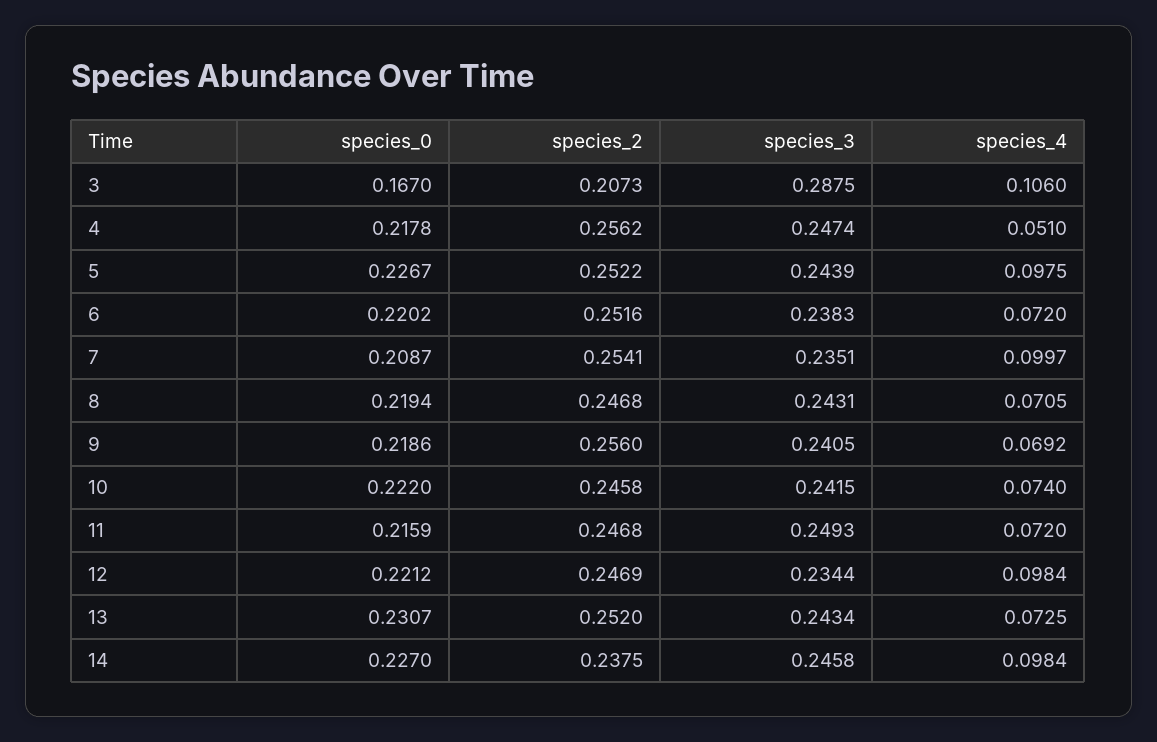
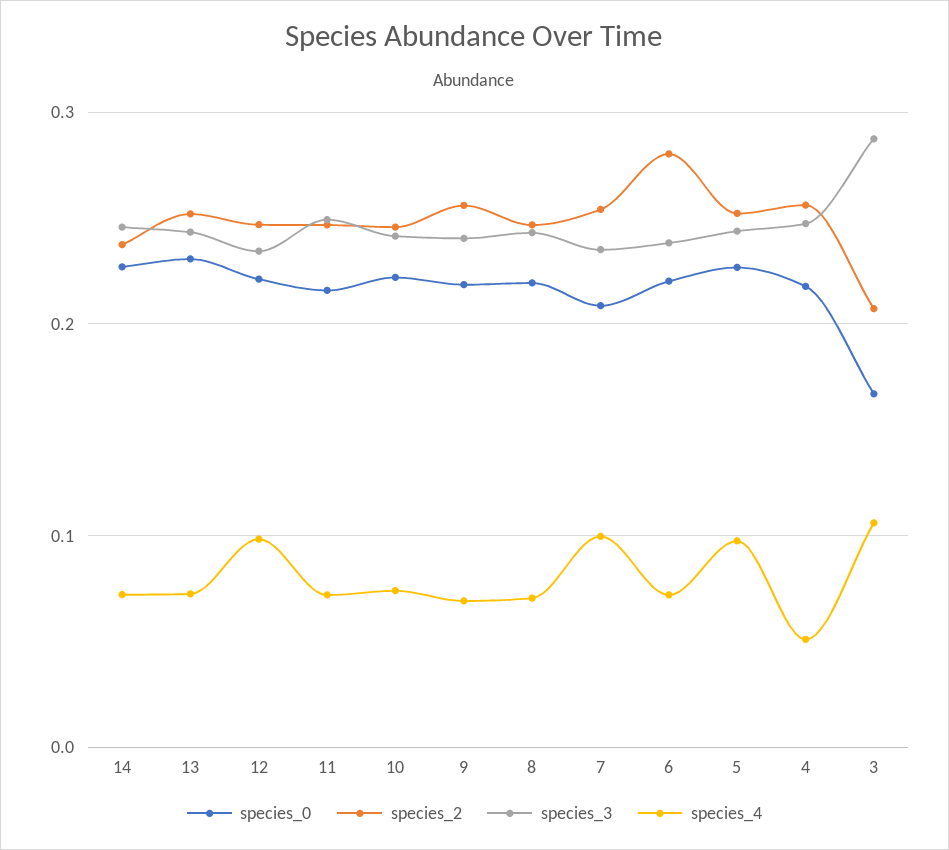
species_2, 6: 0.2516 -> 0.28
species_4, 14: 0.0984 -> 0.07

